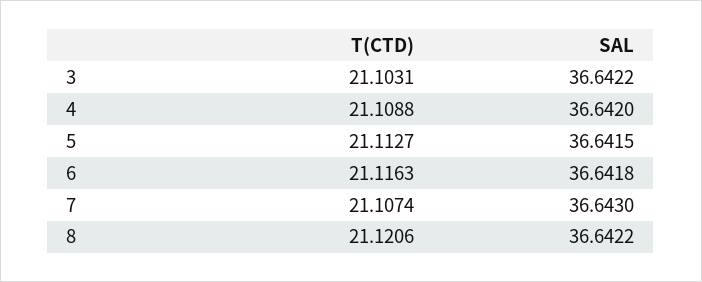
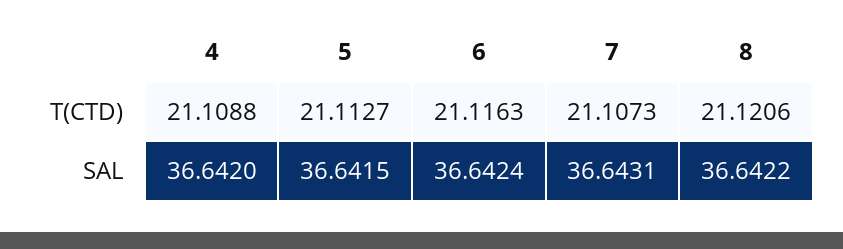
T(CTD), 3: 21.1031 -> none
SAL, 3: 36.6422 -> none
SAL, 6: 36.6418 -> 36.6424
T(CTD), 7: 21.1074 -> 21.1073
SAL, 7: 36.643 -> 36.6431

